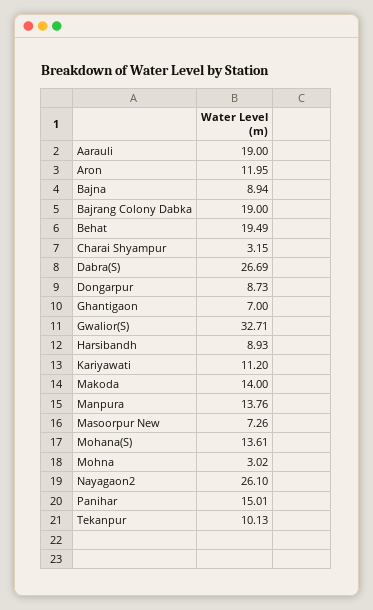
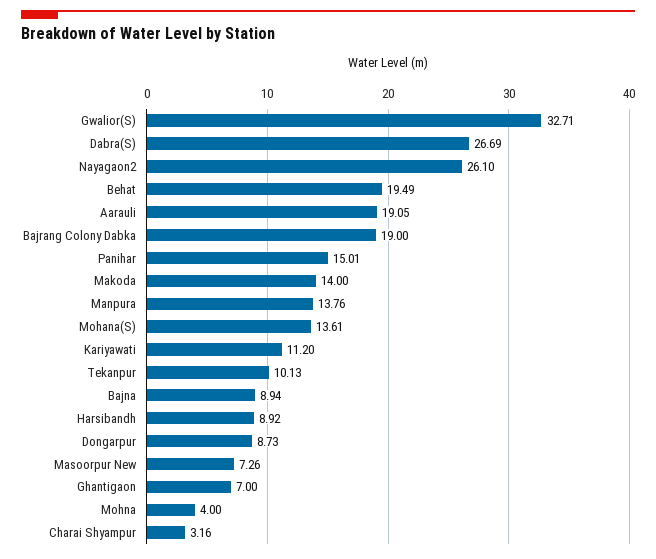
Aarauli: 19 -> 19.05
Aron: 11.95 -> none
Charai Shyampur: 3.15 -> 3.16
Harsibandh: 8.93 -> 8.92
Mohna: 3.02 -> 4

